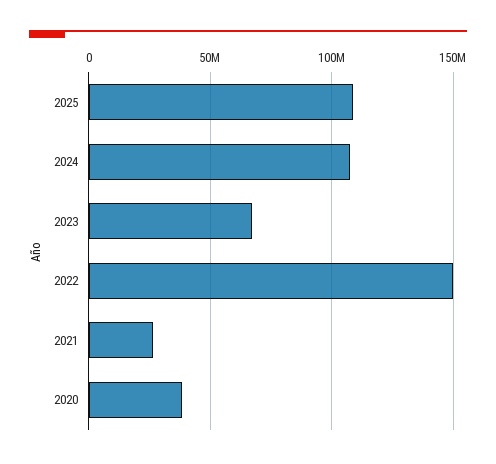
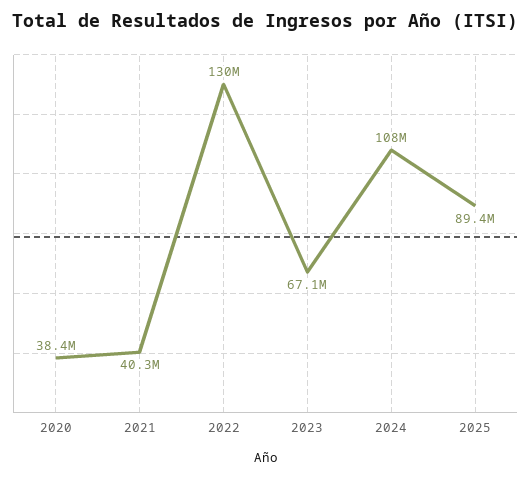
2025: 110000000 -> 89400000
2022: 150000000 -> 130000000
2021: 25000000 -> 40300000

